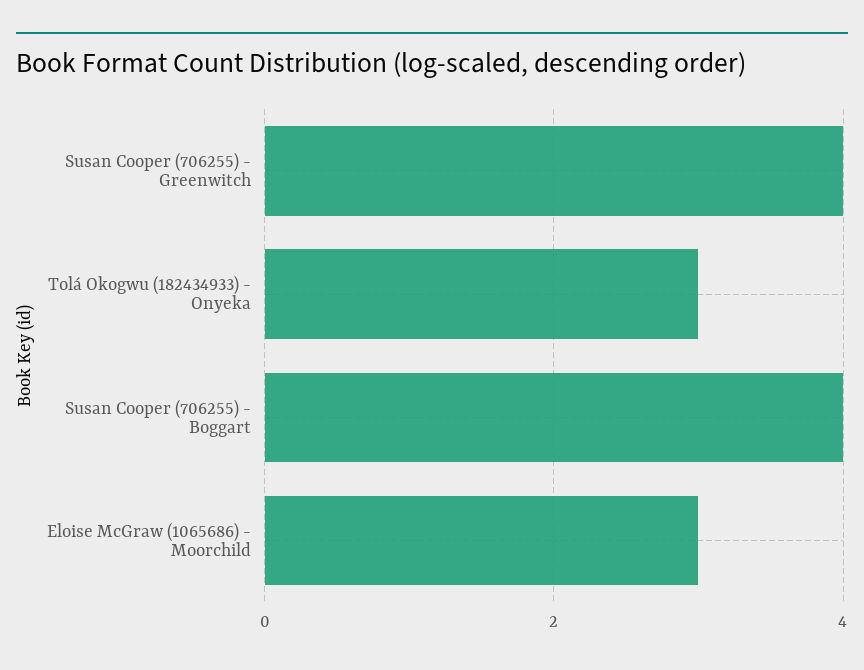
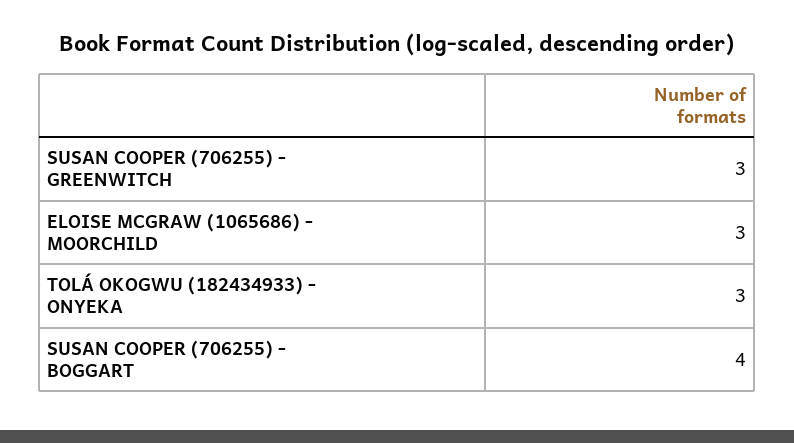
Susan Cooper (706255) - Greenwitch: 4 -> 3

